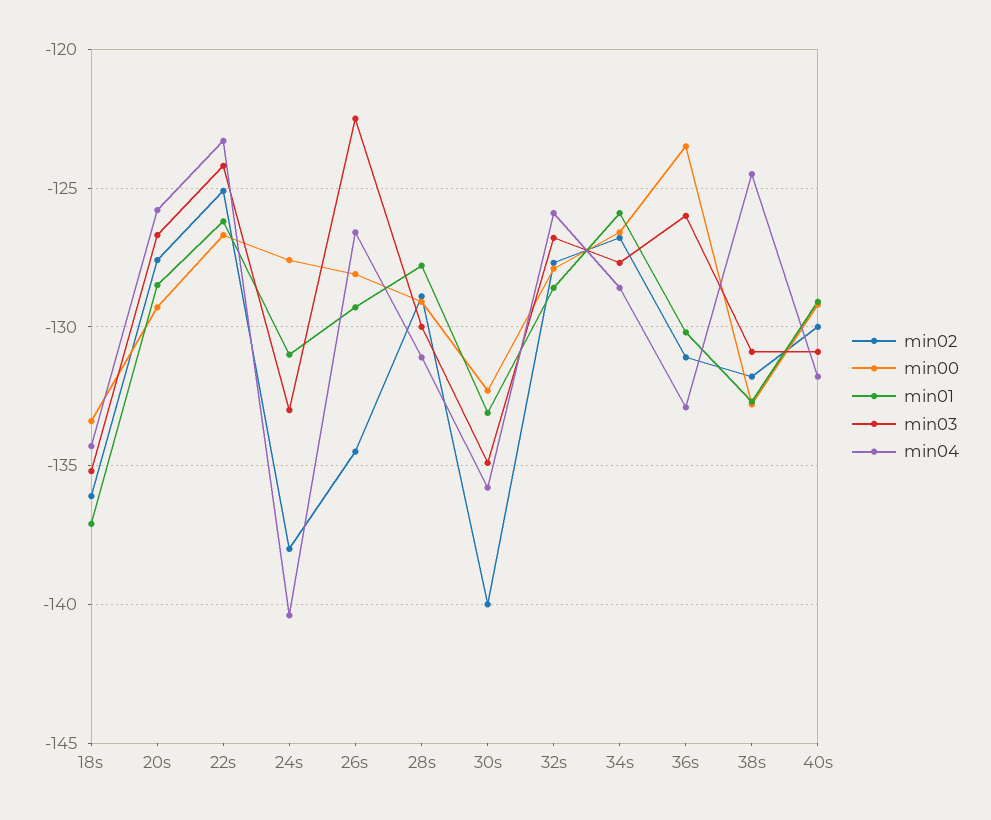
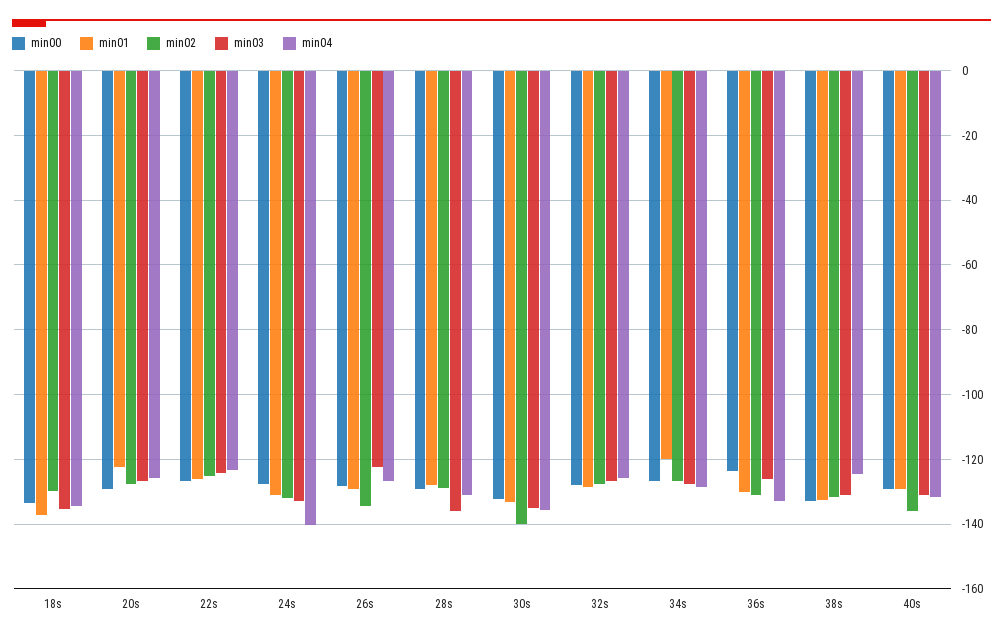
min02, 18s: -136 -> -130
min01, 20s: -128.5 -> -122
min02, 24s: -138 -> -132
min03, 28s: -130 -> -136
min01, 34s: -126 -> -120
min02, 40s: -130 -> -136

